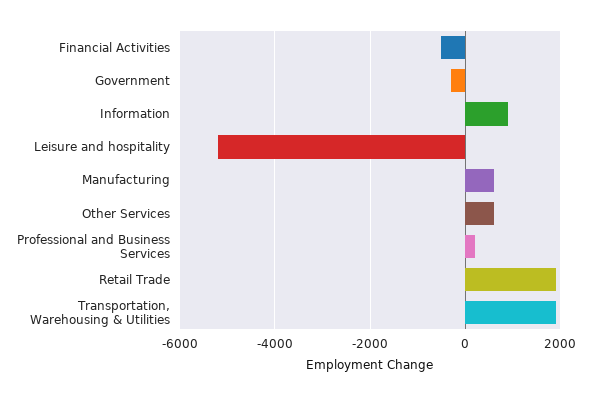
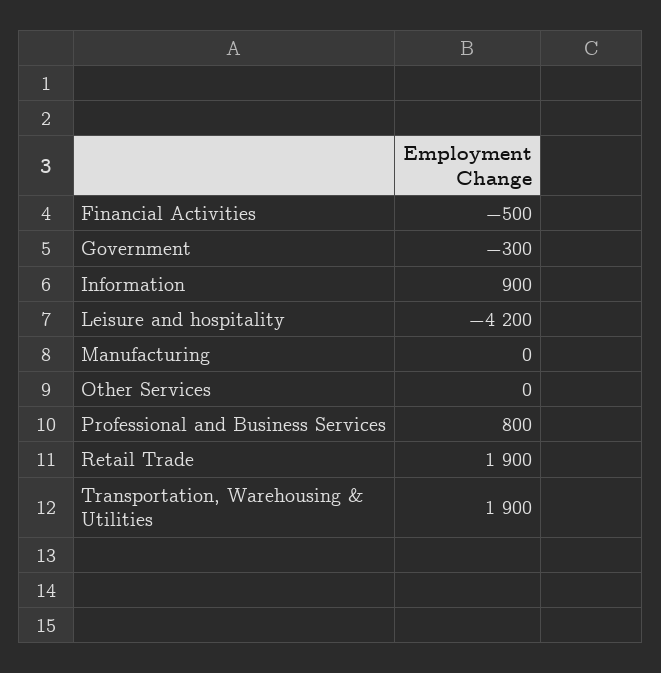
Leisure and hospitality: -5200 -> -4200
Manufacturing: 600 -> 0
Other Services: 600 -> 0
Professional and Business Services: 200 -> 800

